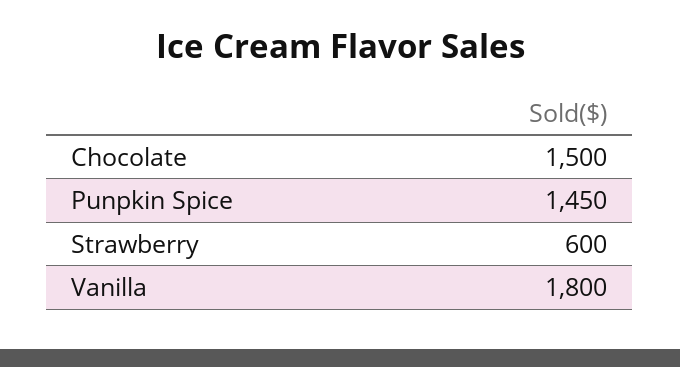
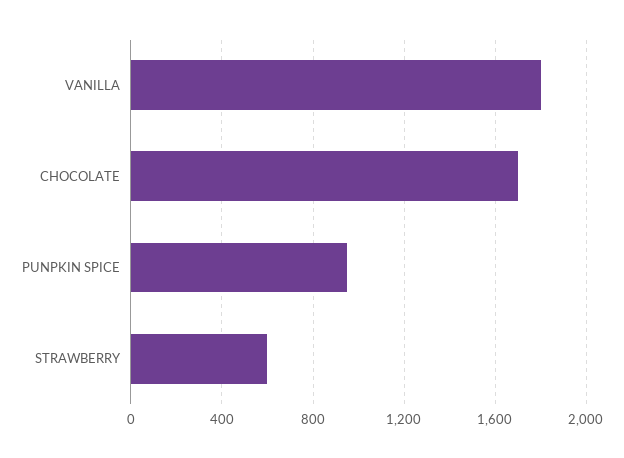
Chocolate: 1500 -> 1700
Punpkin Spice: 1450 -> 950

